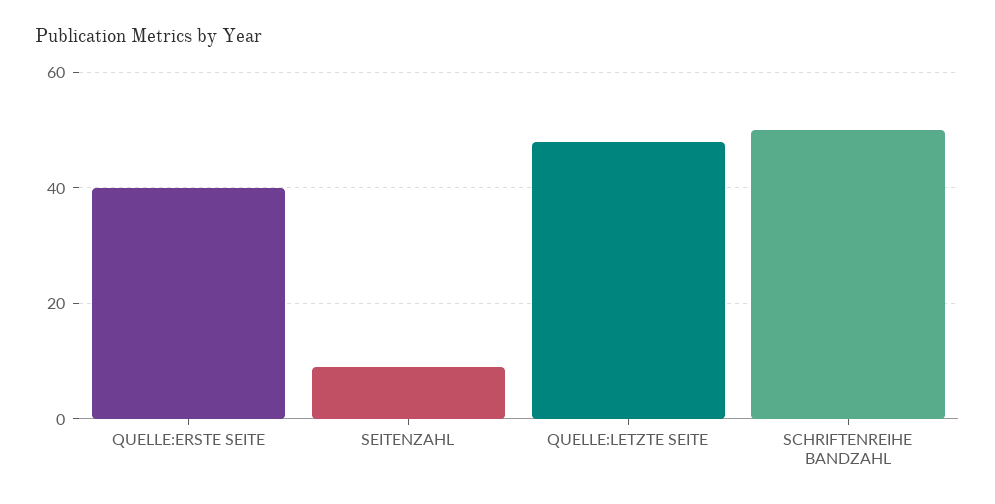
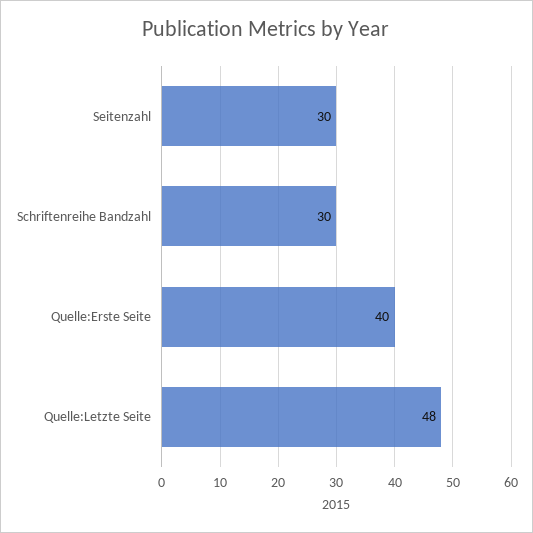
SEITENZAHL: 10 -> 30
SCHRIFTENREIHE BANDZAHL: 50 -> 30

